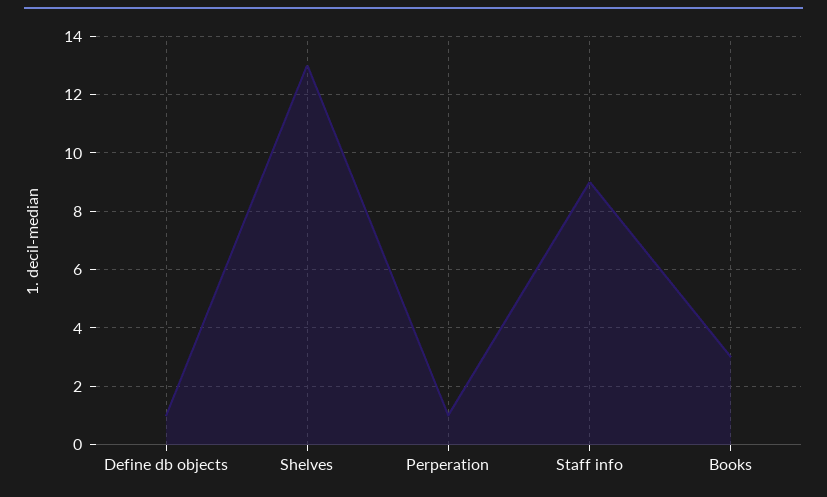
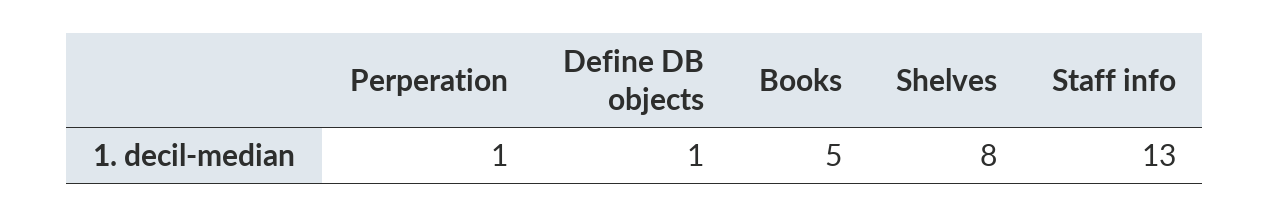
Shelves: 13 -> 8
Staff info: 9 -> 13
Books: 3 -> 5

